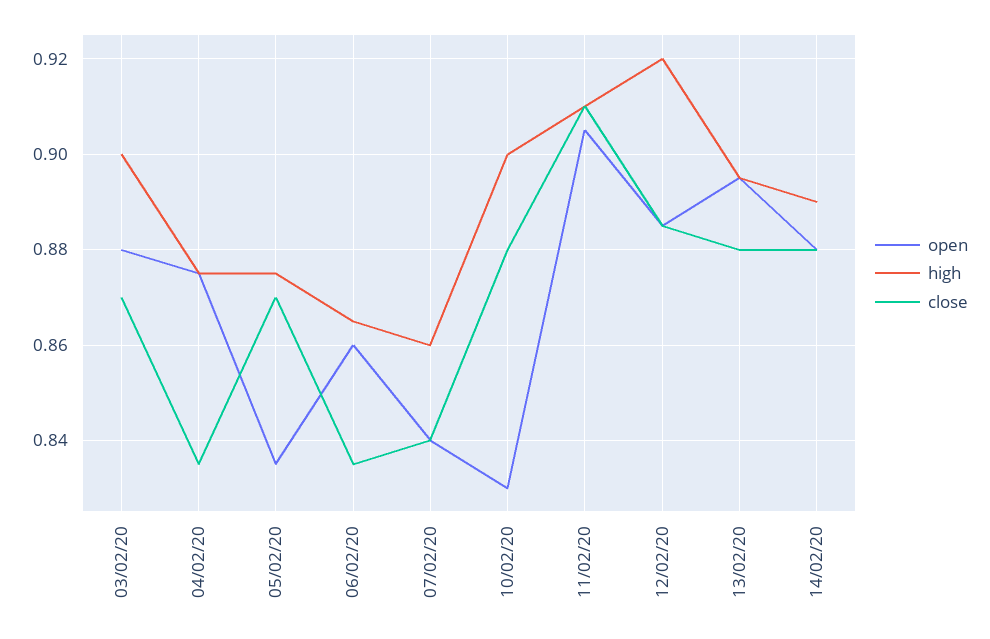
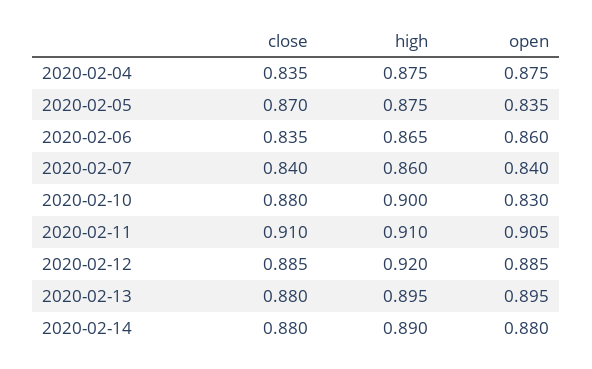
open, 03/02/20: 0.88 -> none
high, 03/02/20: 0.9 -> none
close, 03/02/20: 0.87 -> none

